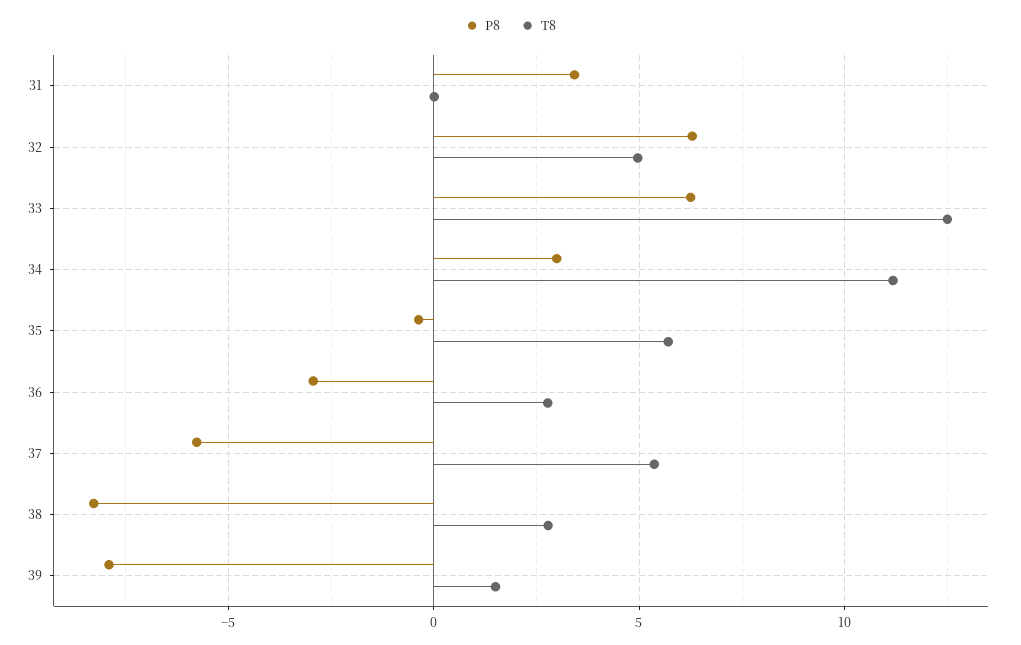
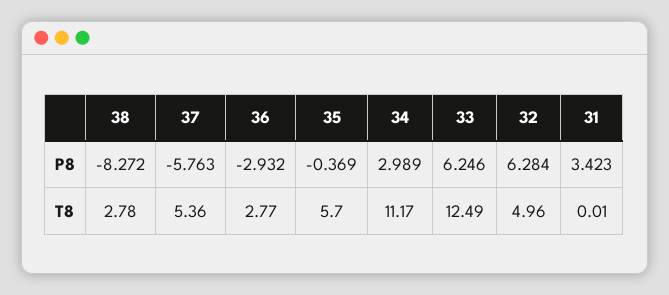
P8, 39: -8 -> none
T8, 39: 1.5 -> none

